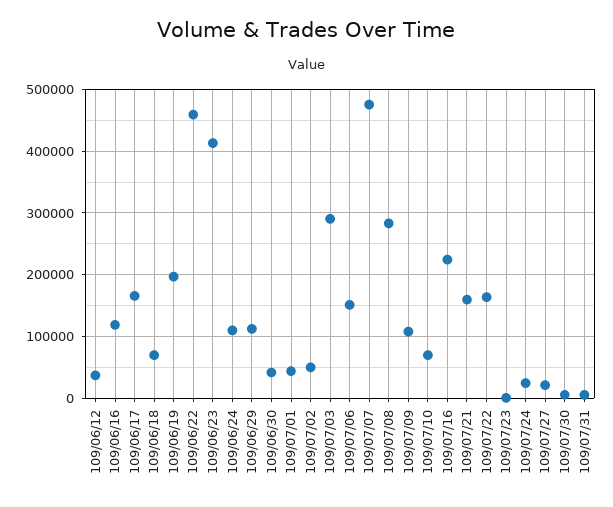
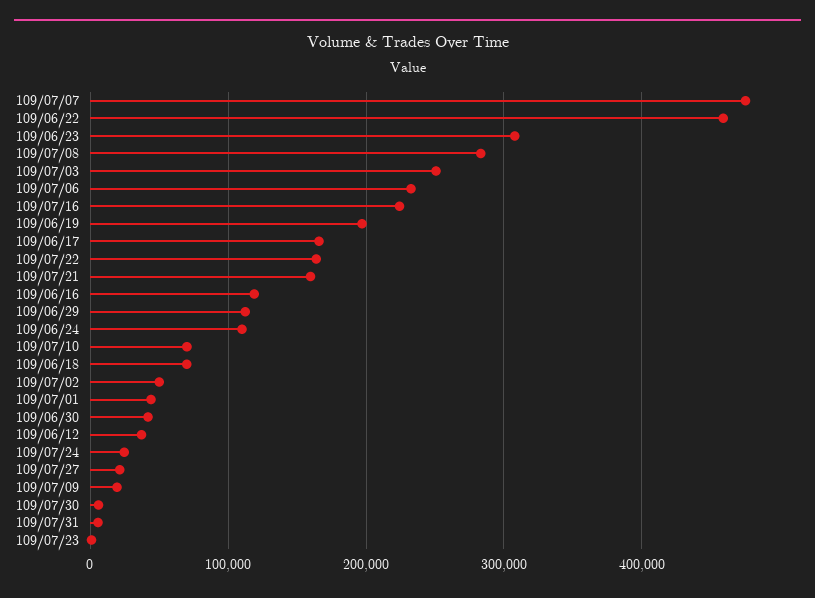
109/06/23: 410000 -> 310000
109/07/03: 290000 -> 250000
109/07/06: 150000 -> 230000
109/07/09: 110000 -> 20000

